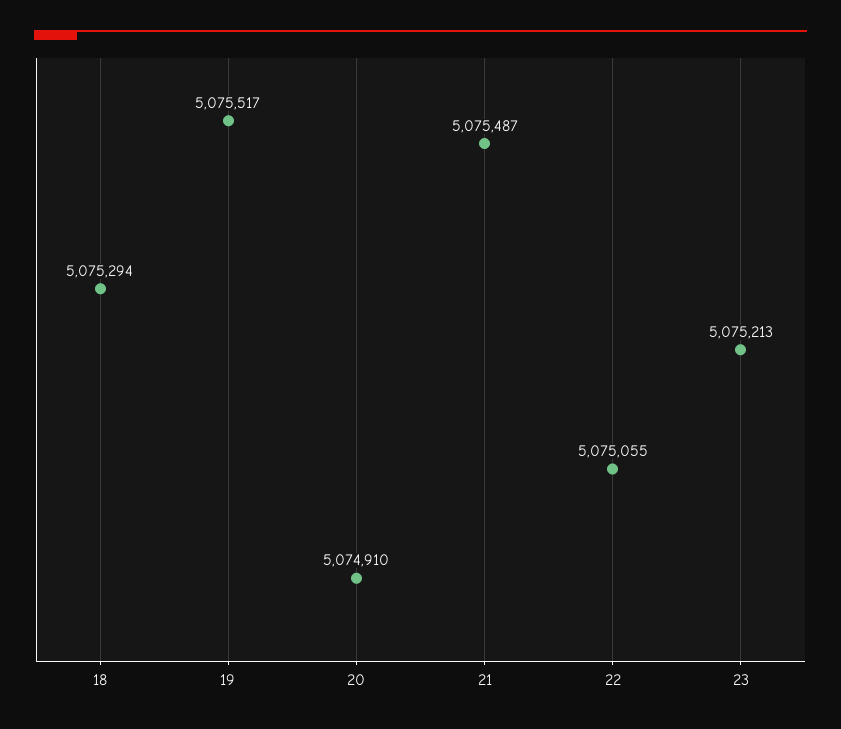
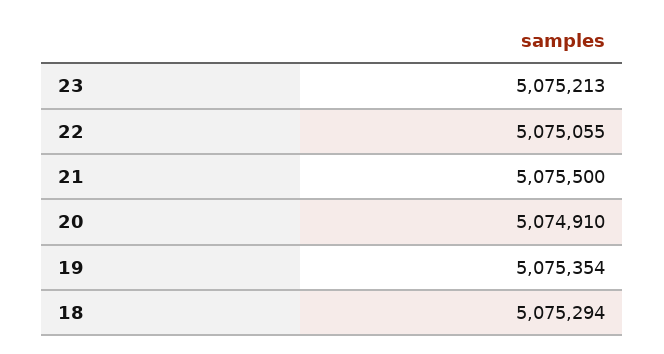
19: 5075517 -> 5075354
21: 5075487 -> 5075500

